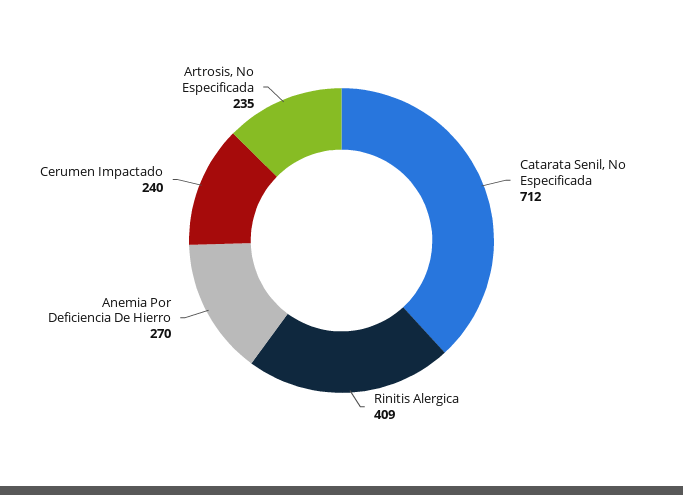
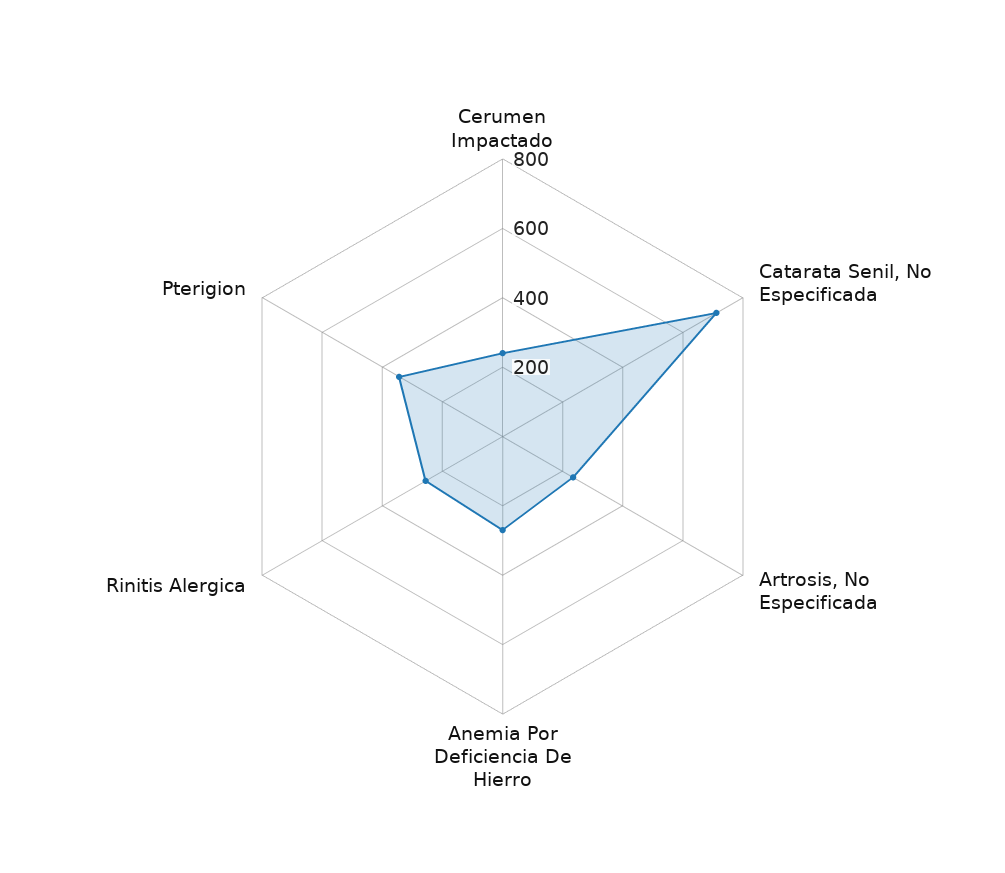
Rinitis Alergica: 409 -> 250
Pterigion: none -> 350

